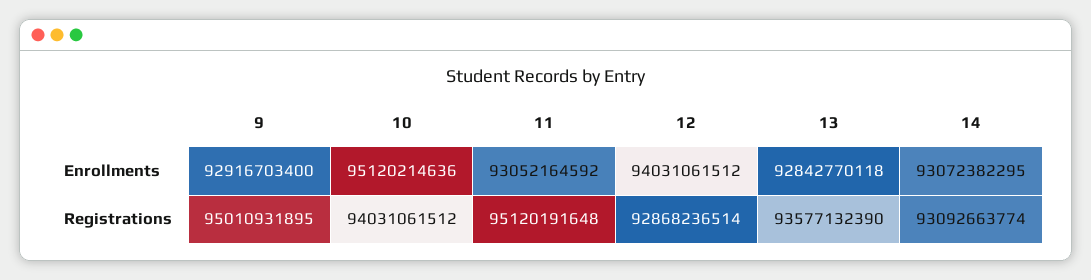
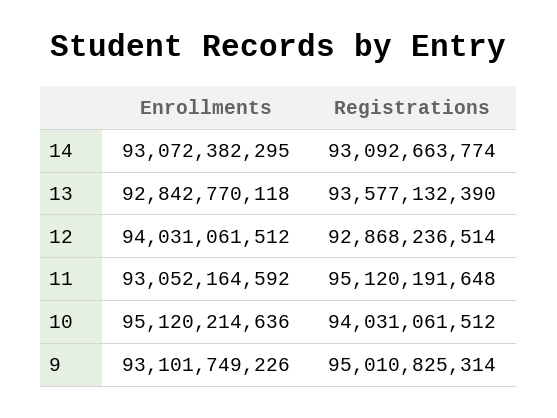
9, Enrollments: 92916703400 -> 93101749226
9, Registrations: 95010931895 -> 95010825314

